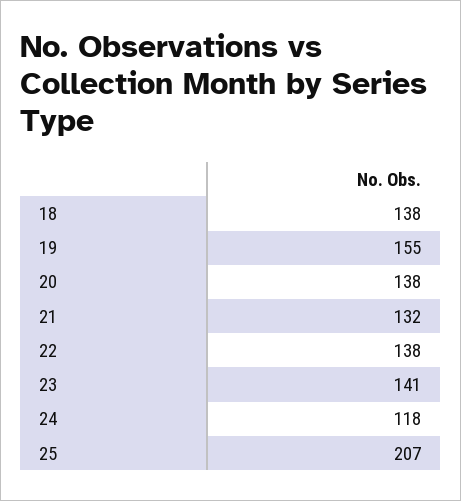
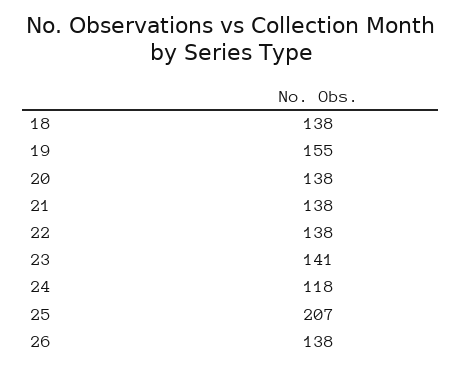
21: 132 -> 138
26: none -> 138

